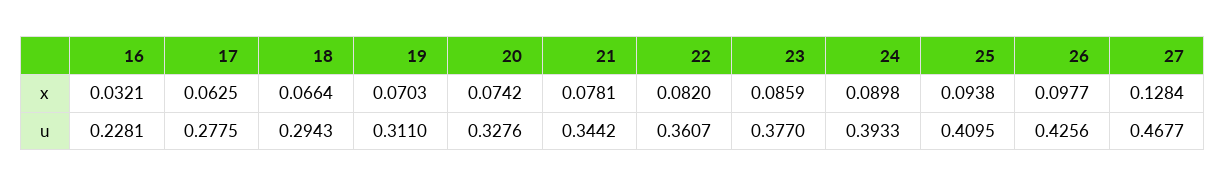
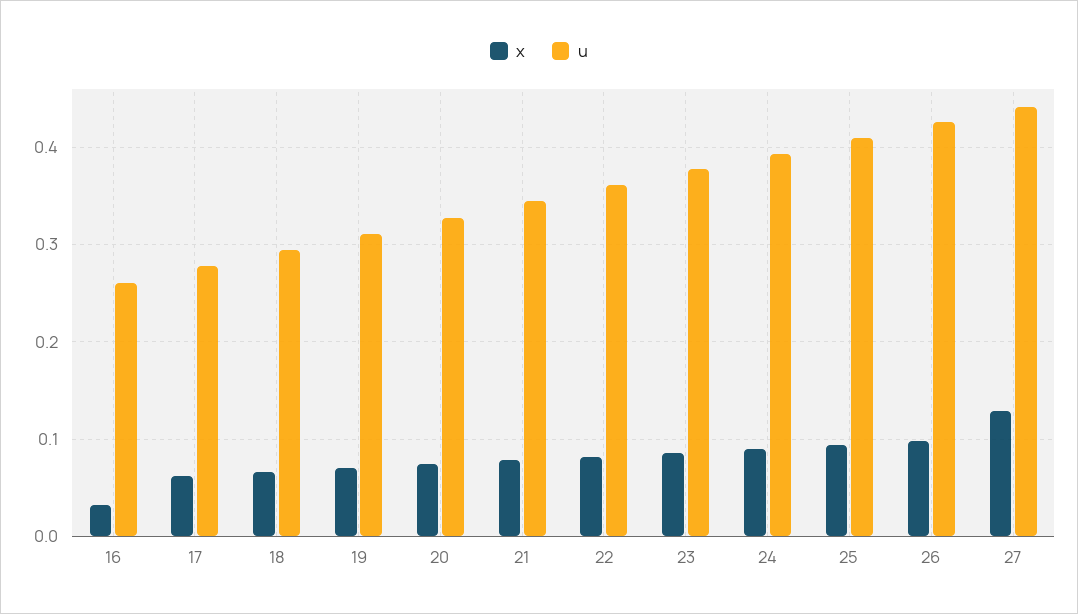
u, 16: 0.2281 -> 0.26
u, 27: 0.4677 -> 0.44

